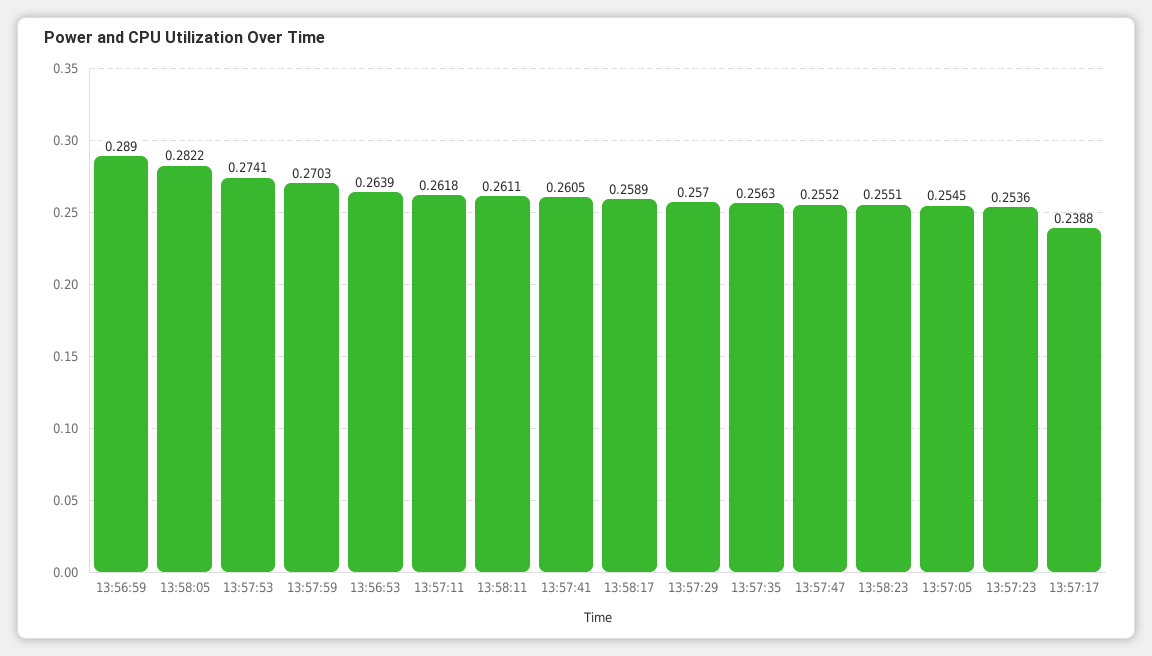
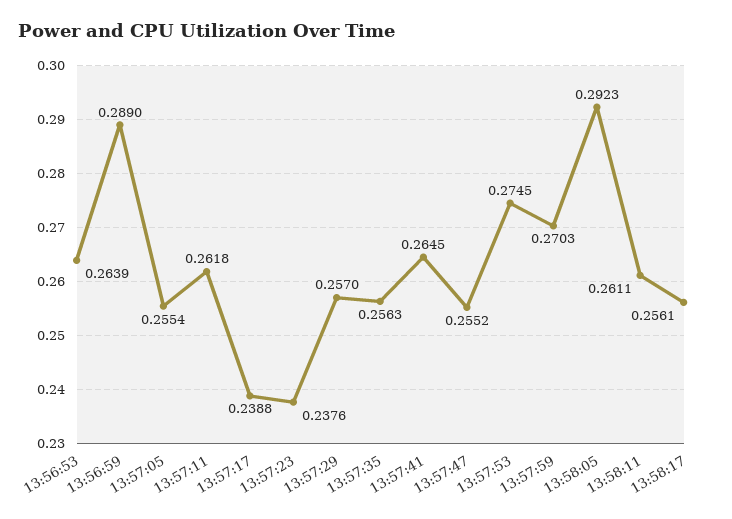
13:58:05: 0.2822 -> 0.2923
13:57:53: 0.2741 -> 0.2745
13:57:41: 0.2605 -> 0.2645
13:58:17: 0.2589 -> 0.2561
13:58:23: 0.2551 -> none
13:57:05: 0.2545 -> 0.2554
13:57:23: 0.2536 -> 0.2376

